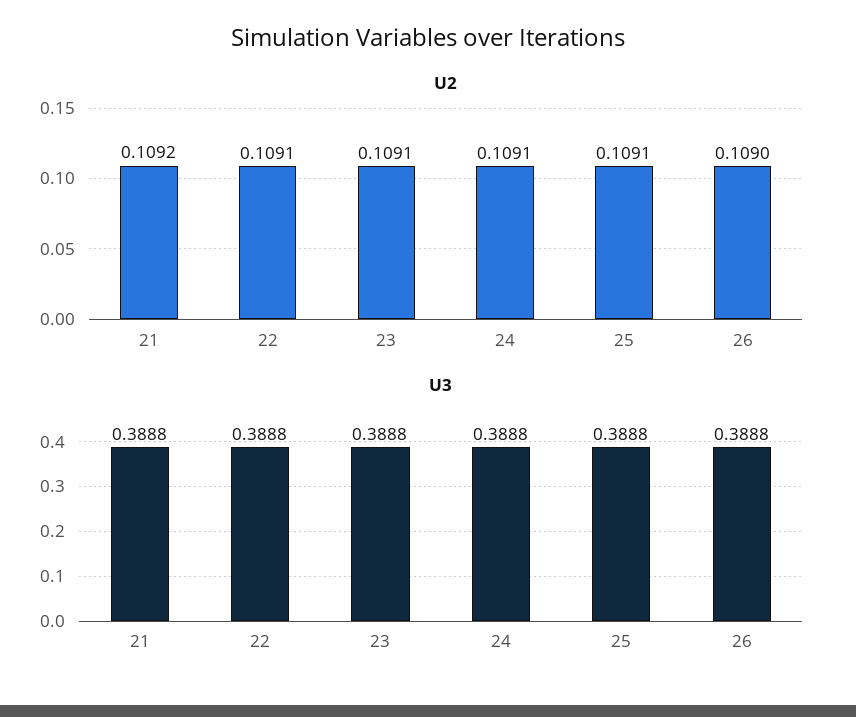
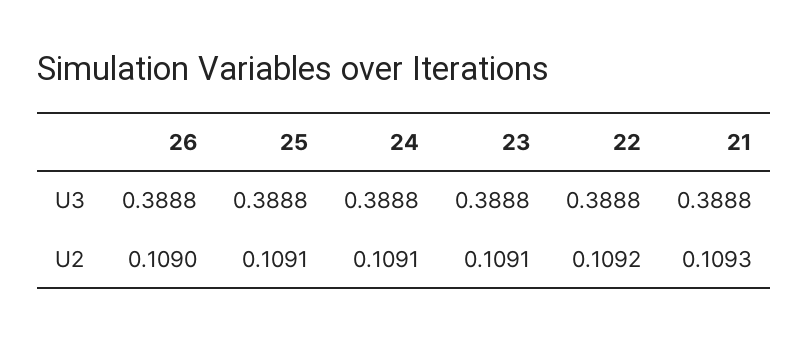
U2, 21: 0.1092 -> 0.1093
U2, 22: 0.1091 -> 0.1092

